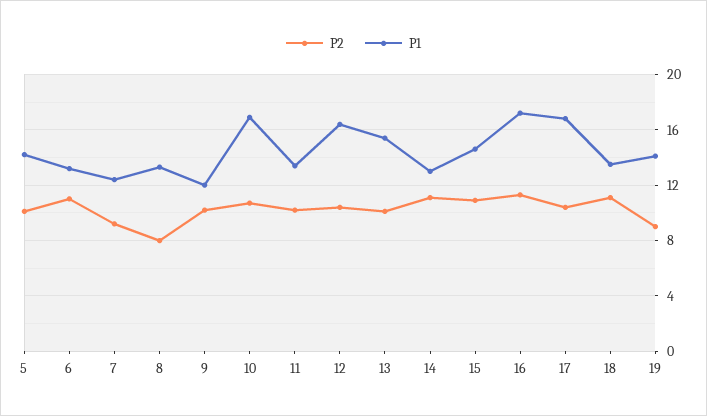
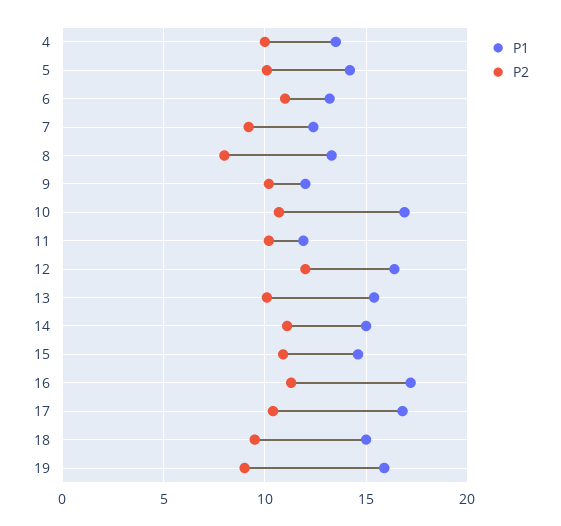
P1, 11: 13.5 -> 12
P2, 12: 10.5 -> 12
P1, 14: 13 -> 15
P2, 18: 11 -> 9.5
P1, 18: 13.5 -> 15
P1, 19: 14 -> 16
P1, 4: none -> 13.5
P2, 4: none -> 10

